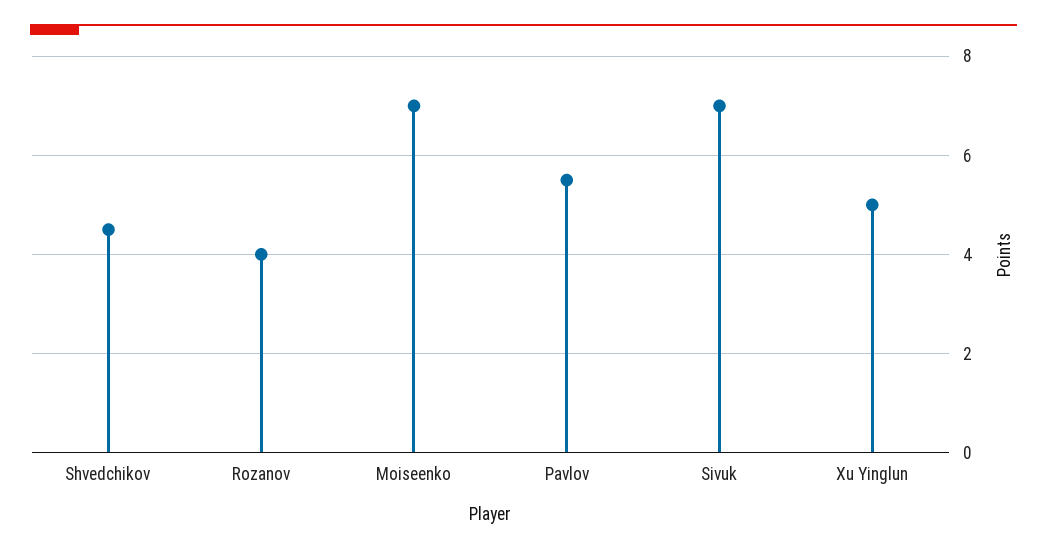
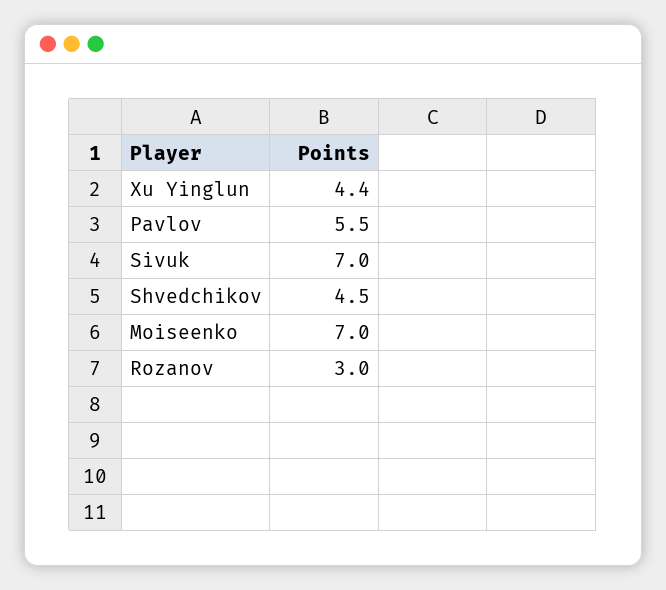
Rozanov: 4 -> 3
Xu Yinglun: 5 -> 4.4

